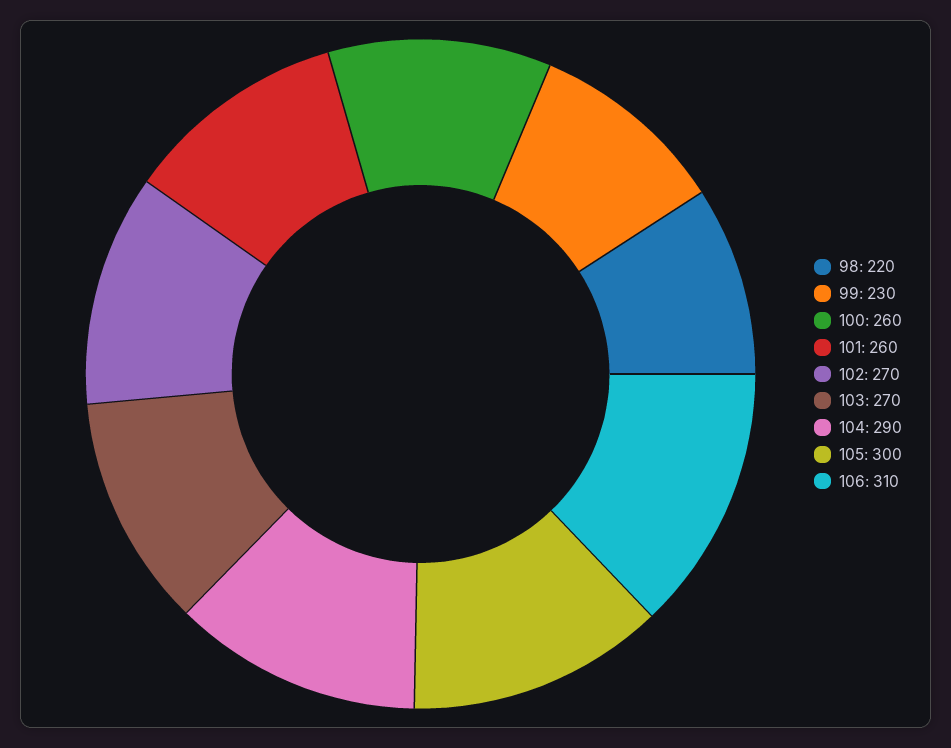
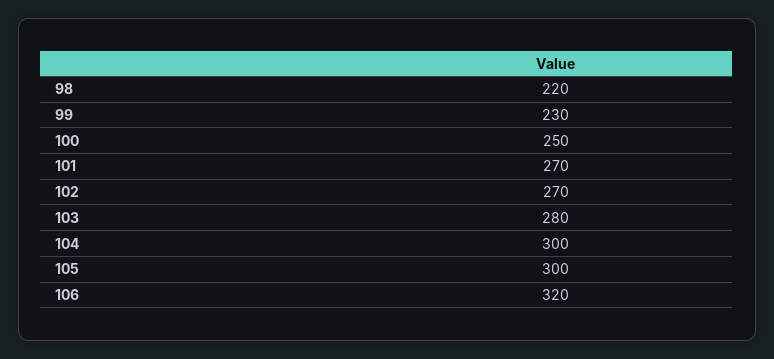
100: 260 -> 250
101: 260 -> 270
103: 270 -> 280
104: 290 -> 300
106: 310 -> 320

